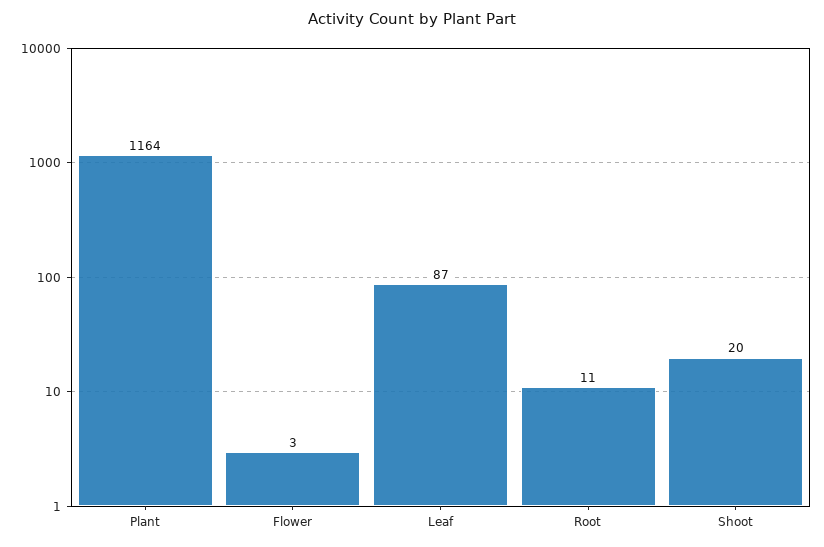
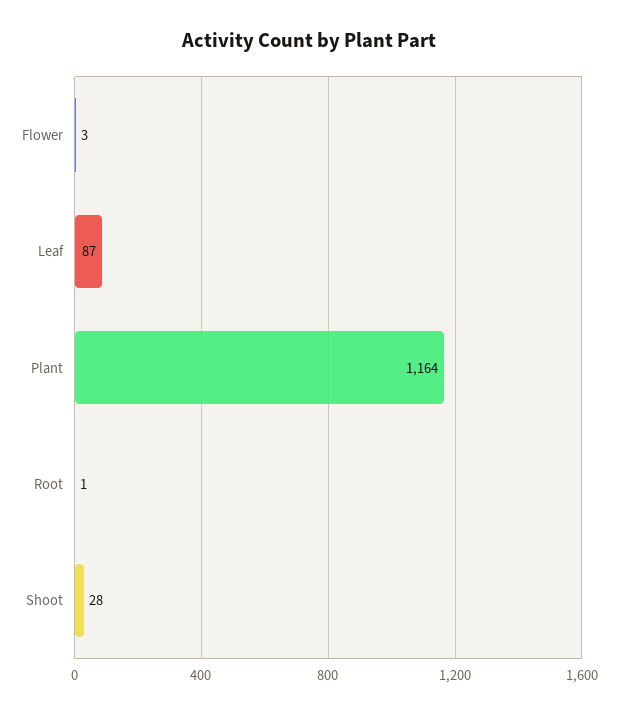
Root: 11 -> 1
Shoot: 20 -> 28

